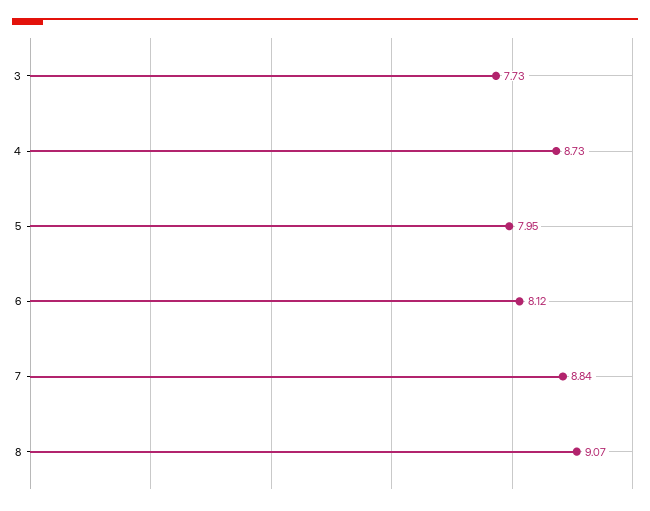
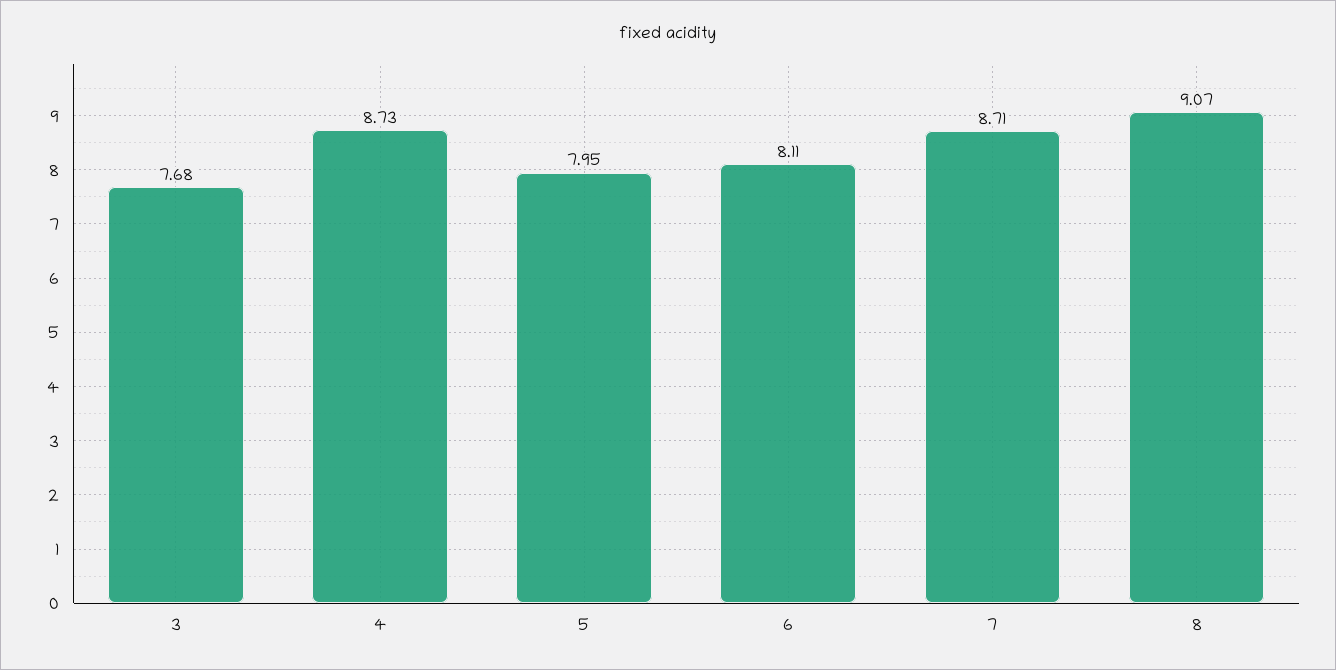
3: 7.73 -> 7.68
6: 8.12 -> 8.11
7: 8.84 -> 8.71

